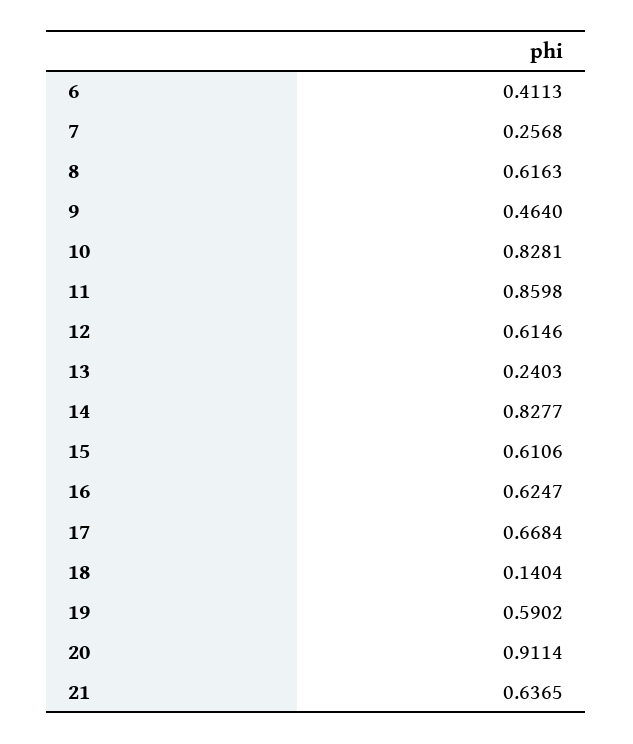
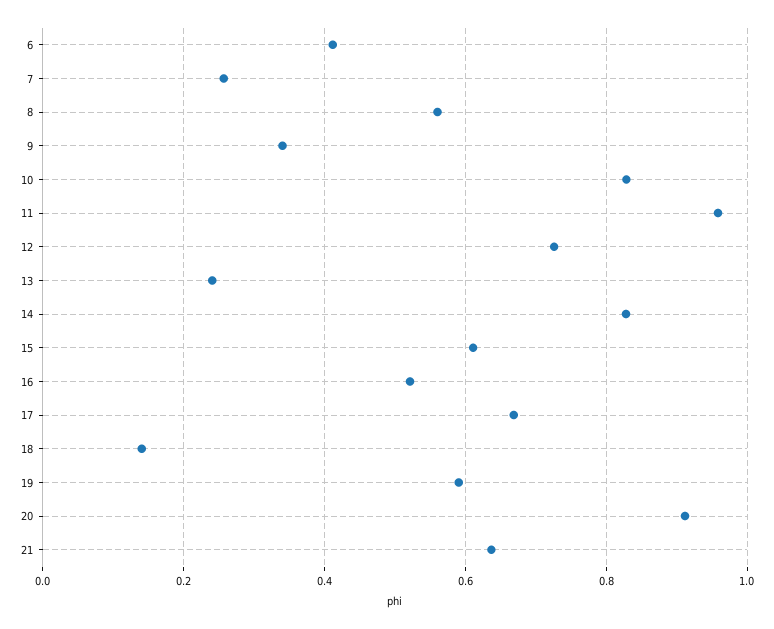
8: 0.6163 -> 0.56
9: 0.464 -> 0.34
11: 0.8598 -> 0.96
12: 0.6146 -> 0.72
16: 0.6247 -> 0.52

